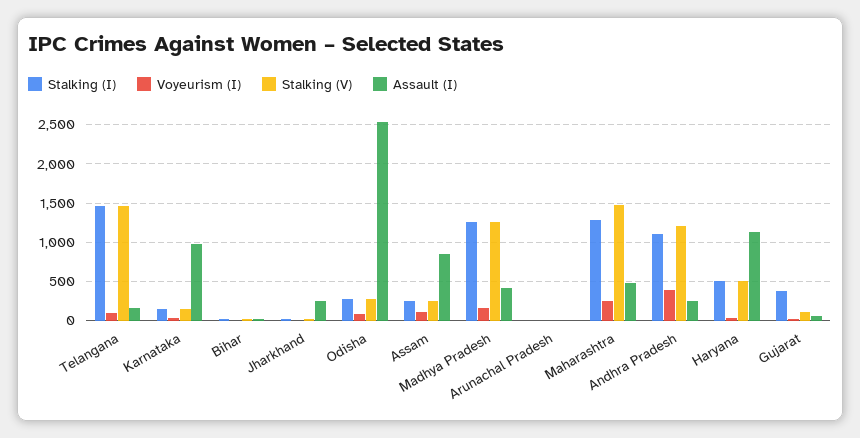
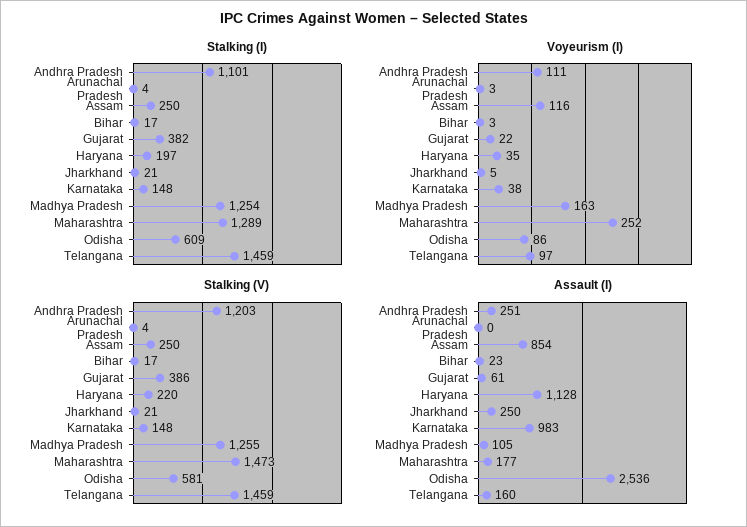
Stalking (I), Odisha: 300 -> 609
Stalking (V), Odisha: 300 -> 581
Assault (I), Madhya Pradesh: 400 -> 105
Assault (I), Maharashtra: 500 -> 177
Voyeurism (I), Andhra Pradesh: 400 -> 111
Stalking (I), Haryana: 500 -> 197
Stalking (V), Haryana: 500 -> 220
Stalking (V), Gujarat: 100 -> 386

